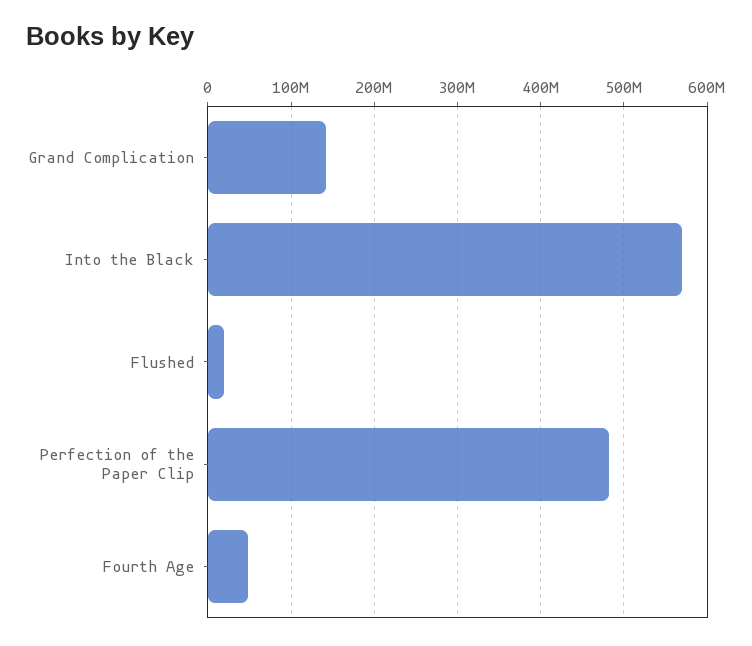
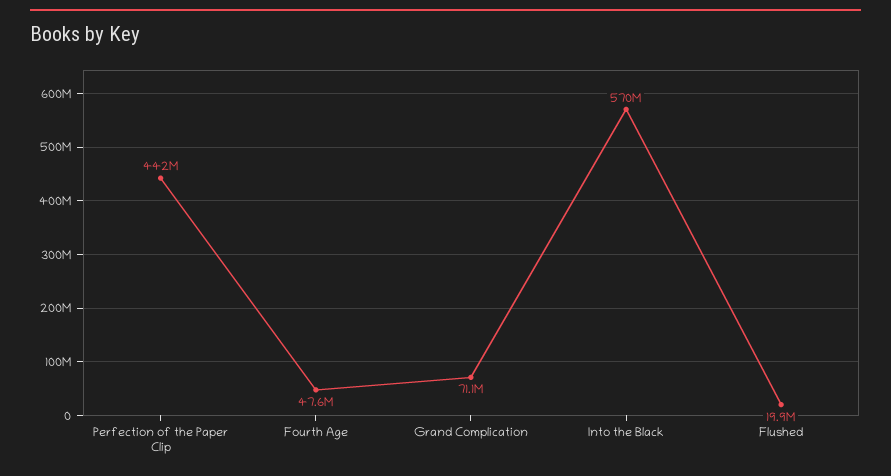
Grand Complication: 140000000 -> 71100000
Perfection of the Paper Clip: 480000000 -> 442000000

